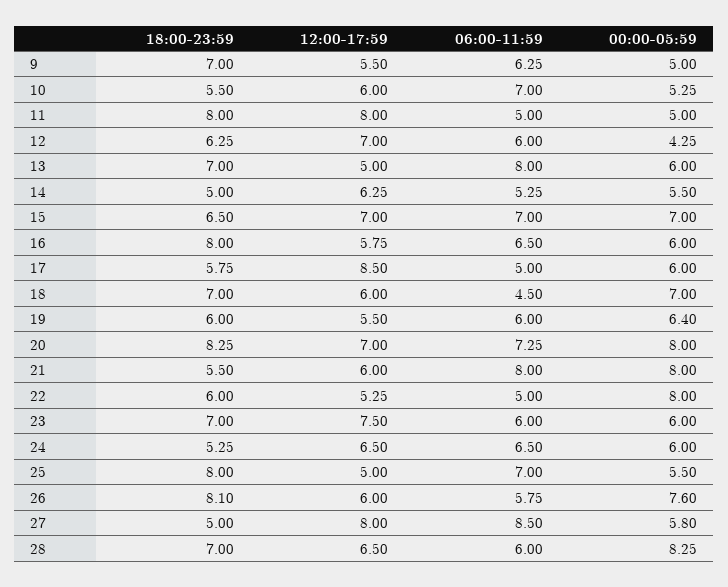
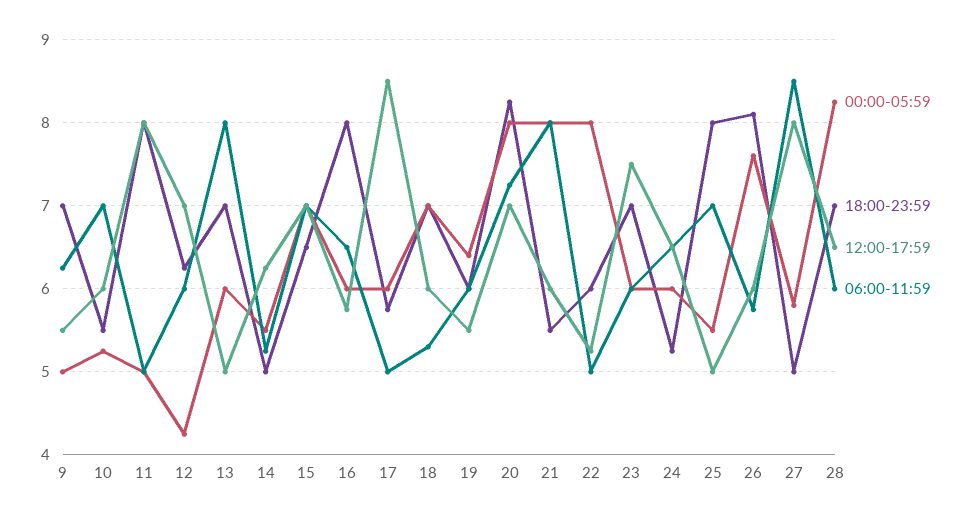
06:00-11:59, 18: 4.5 -> 5.3

